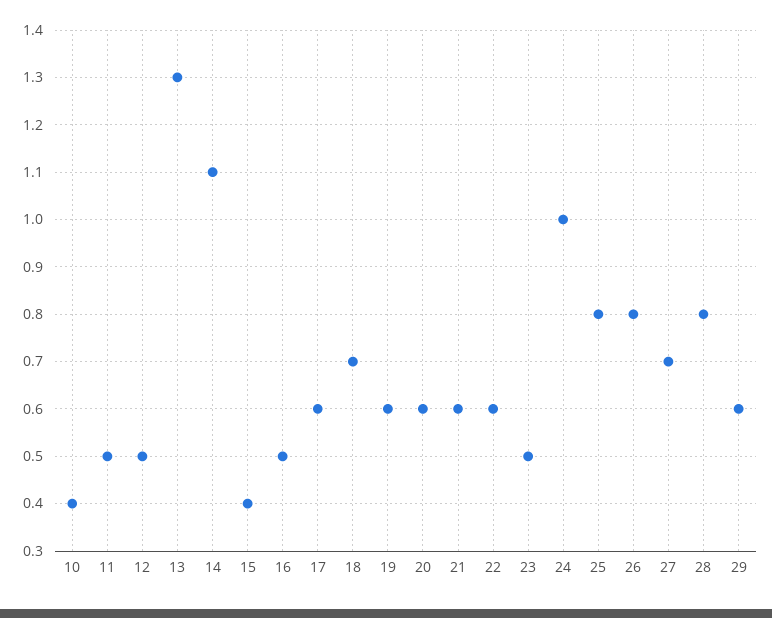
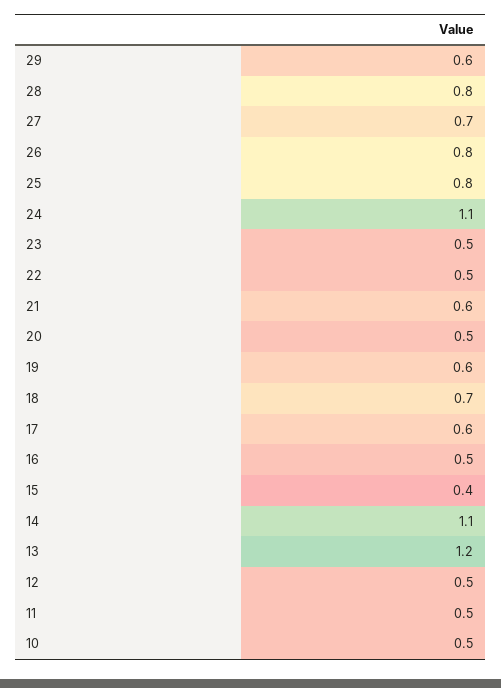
10: 0.4 -> 0.5
13: 1.3 -> 1.2
20: 0.6 -> 0.5
22: 0.6 -> 0.5
24: 1 -> 1.1

